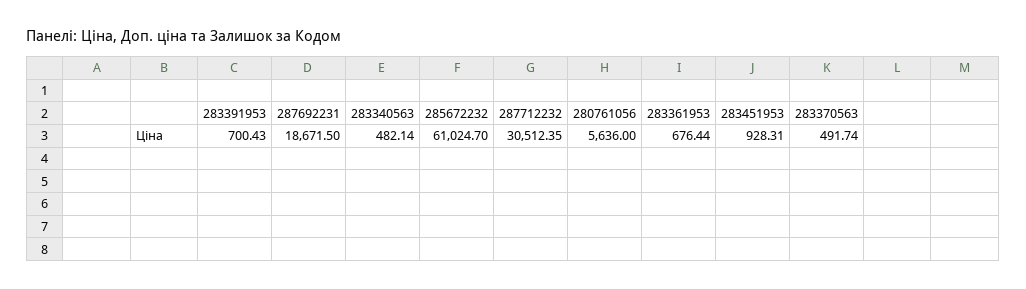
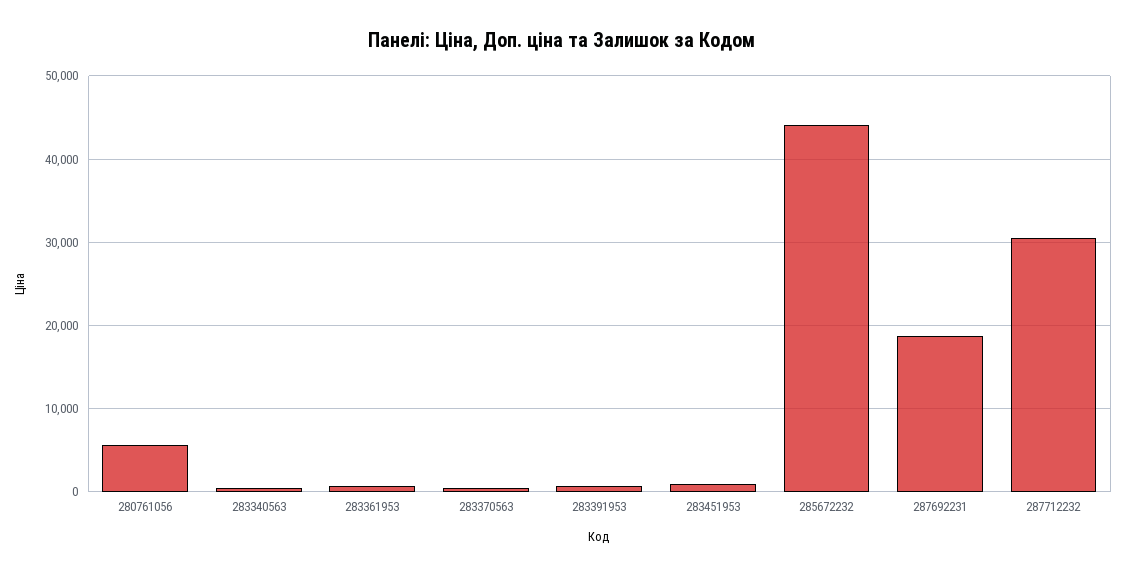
285672232: 61024.7 -> 44000

